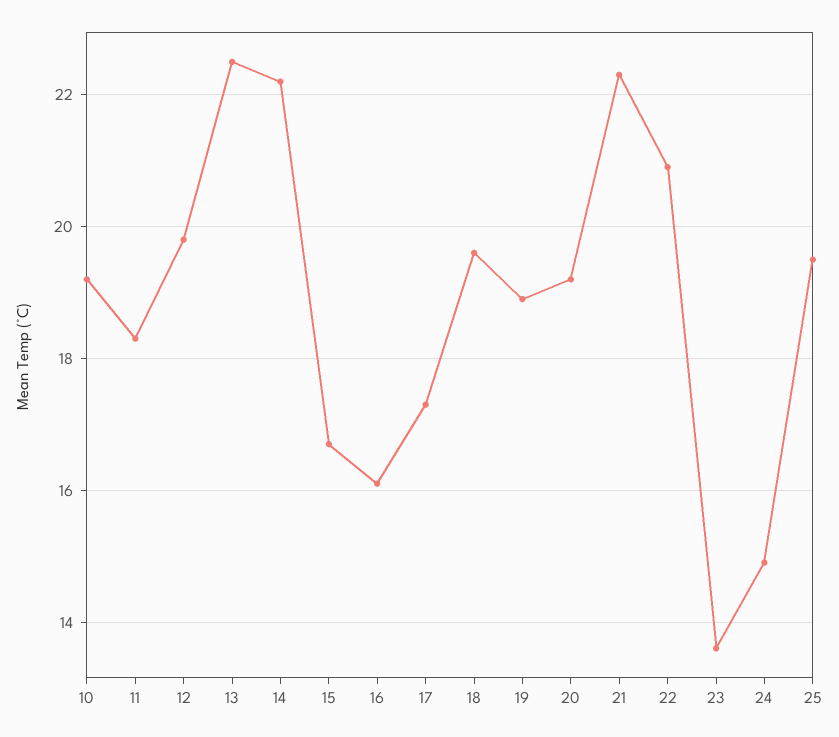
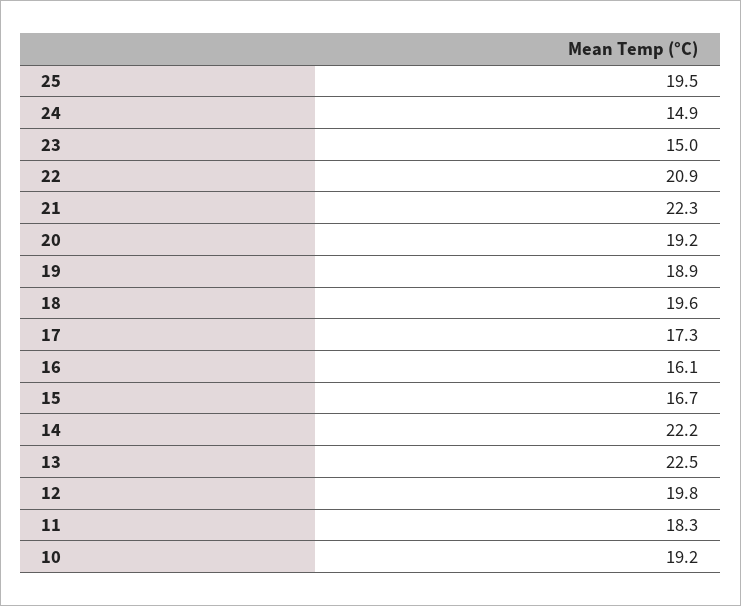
23: 13.5 -> 15

